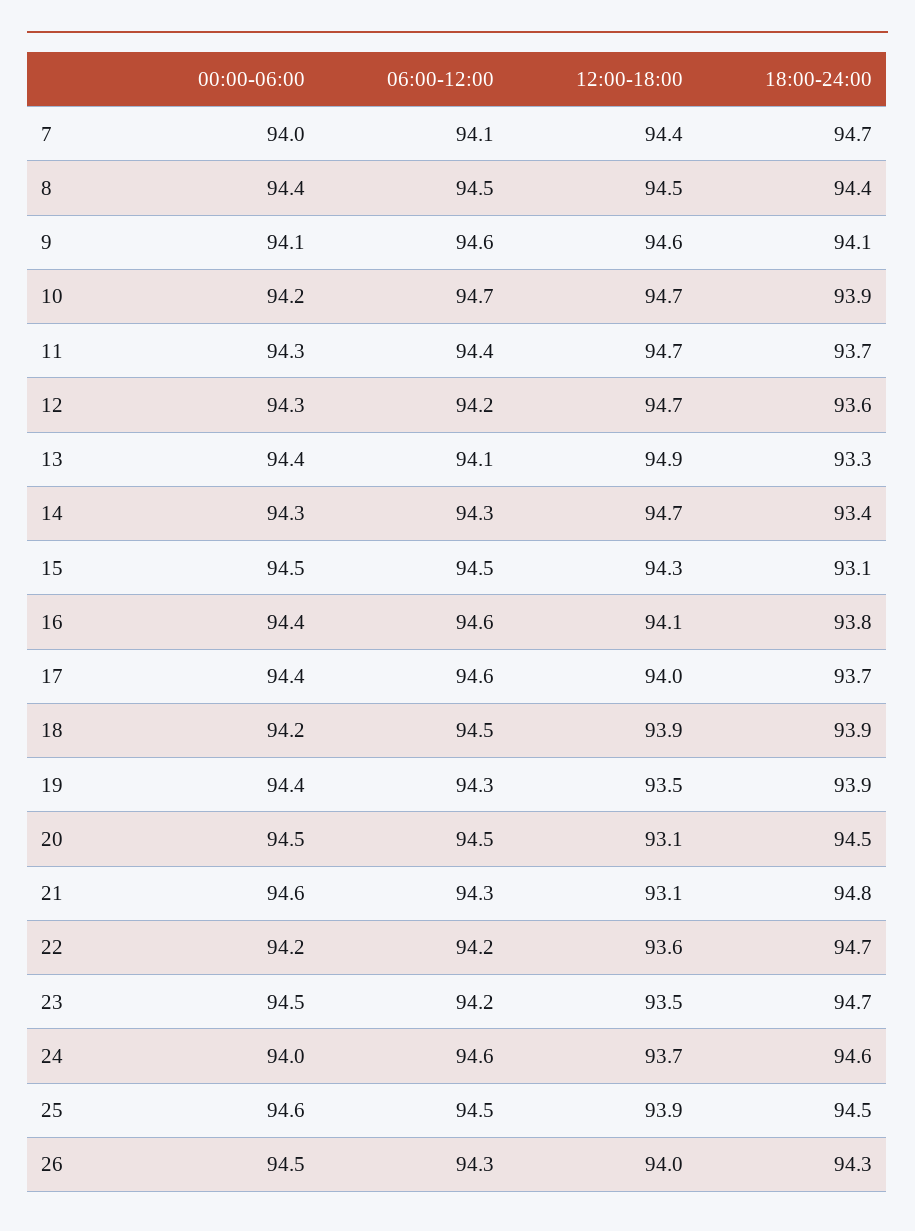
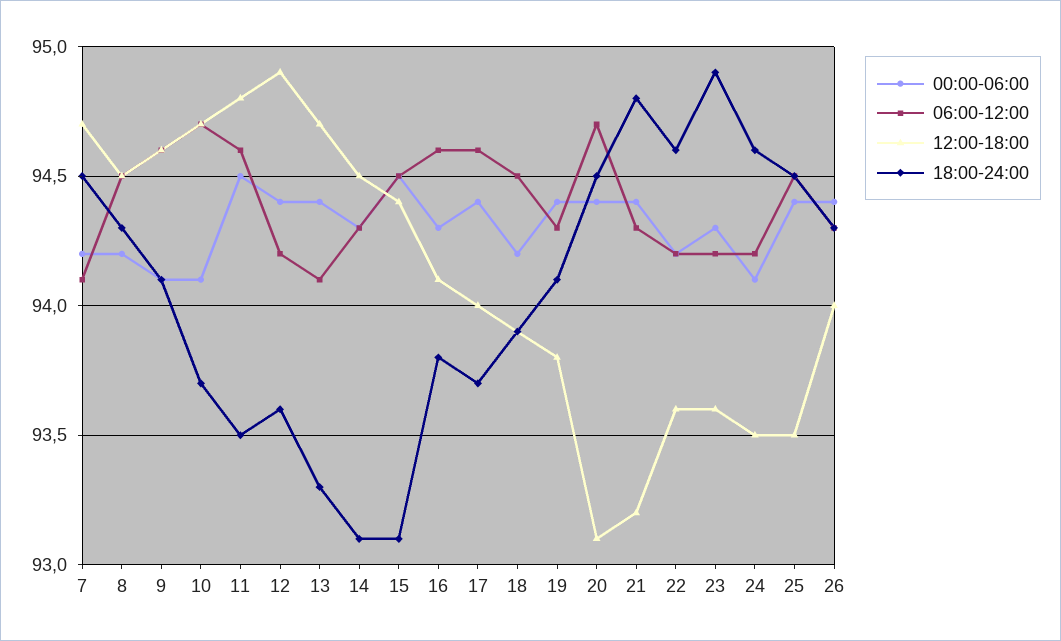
00:00-06:00, 7: 94 -> 94.2
12:00-18:00, 7: 94.4 -> 94.7
18:00-24:00, 7: 94.7 -> 94.5
00:00-06:00, 8: 94.4 -> 94.2
18:00-24:00, 8: 94.4 -> 94.3
00:00-06:00, 10: 94.2 -> 94.1
18:00-24:00, 10: 93.9 -> 93.7
00:00-06:00, 11: 94.3 -> 94.5
06:00-12:00, 11: 94.4 -> 94.6
12:00-18:00, 11: 94.7 -> 94.8
18:00-24:00, 11: 93.7 -> 93.5
00:00-06:00, 12: 94.3 -> 94.4
12:00-18:00, 12: 94.7 -> 94.9
12:00-18:00, 13: 94.9 -> 94.7
12:00-18:00, 14: 94.7 -> 94.5
18:00-24:00, 14: 93.4 -> 93.1
12:00-18:00, 15: 94.3 -> 94.4
00:00-06:00, 16: 94.4 -> 94.3
12:00-18:00, 19: 93.5 -> 93.8
18:00-24:00, 19: 93.9 -> 94.1
00:00-06:00, 20: 94.5 -> 94.4
06:00-12:00, 20: 94.5 -> 94.7
00:00-06:00, 21: 94.6 -> 94.4
12:00-18:00, 21: 93.1 -> 93.2
18:00-24:00, 22: 94.7 -> 94.6
00:00-06:00, 23: 94.5 -> 94.3
12:00-18:00, 23: 93.5 -> 93.6
18:00-24:00, 23: 94.7 -> 94.9
00:00-06:00, 24: 94 -> 94.1
06:00-12:00, 24: 94.6 -> 94.2
12:00-18:00, 24: 93.7 -> 93.5
00:00-06:00, 25: 94.6 -> 94.4
12:00-18:00, 25: 93.9 -> 93.5
00:00-06:00, 26: 94.5 -> 94.4

